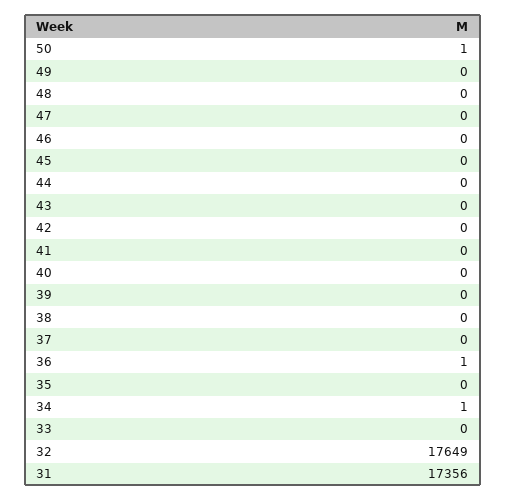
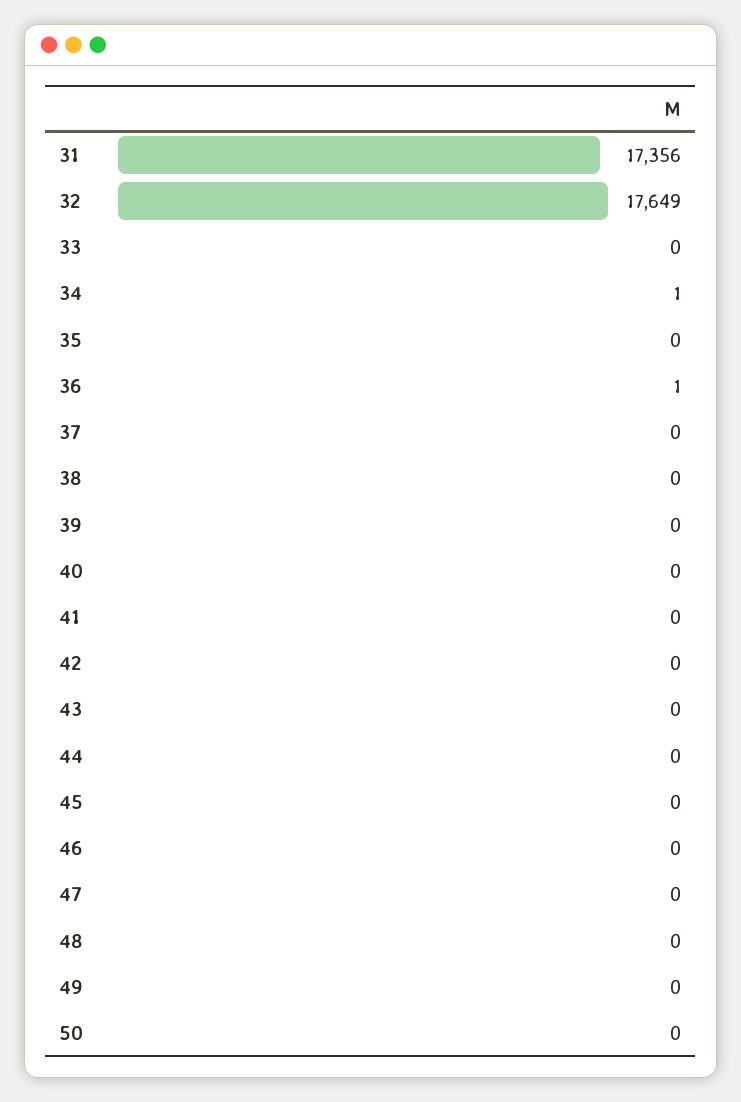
50: 1 -> 0

